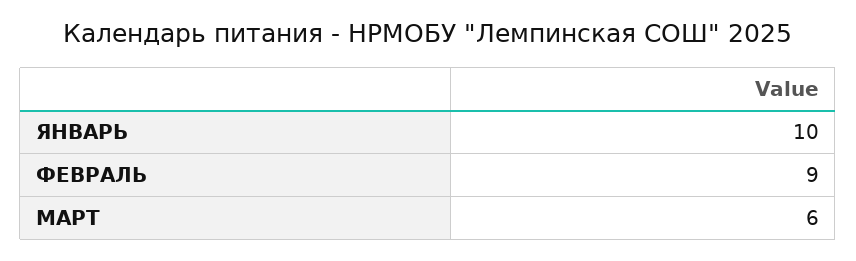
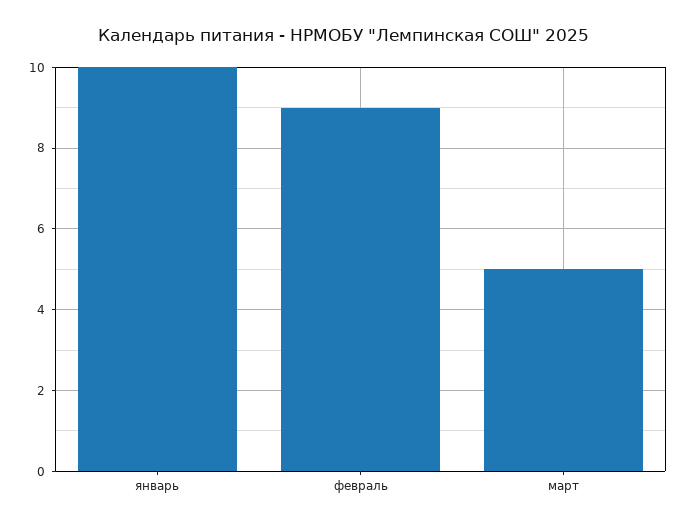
МАРТ: 6 -> 5

